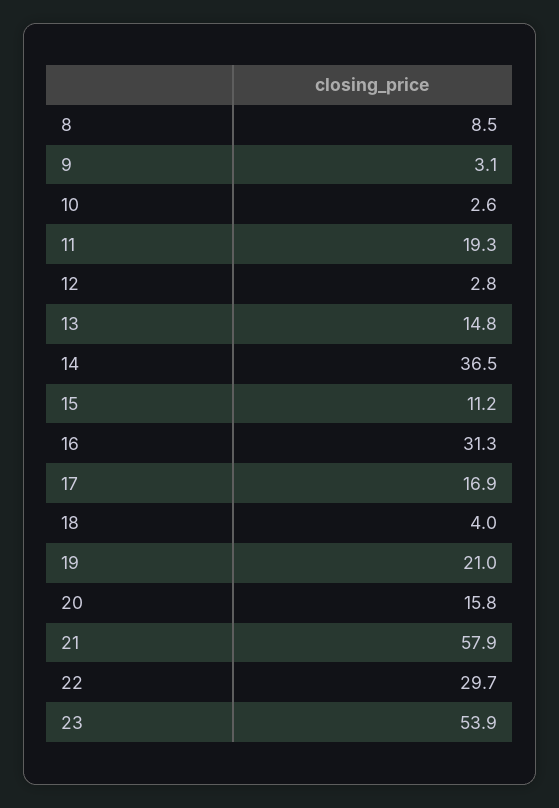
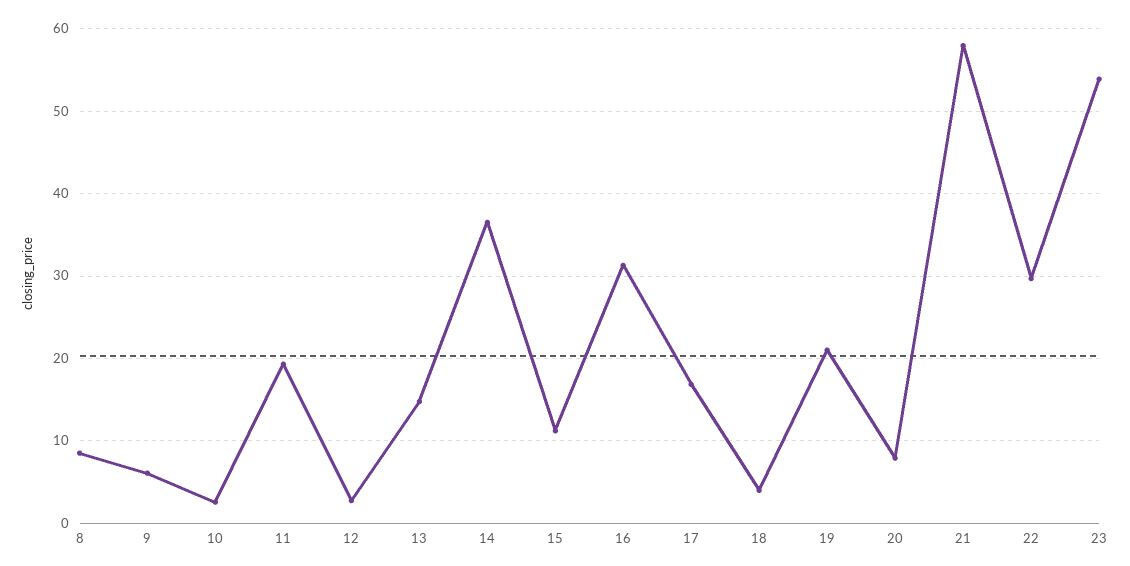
9: 3.1 -> 6
20: 15.8 -> 8

